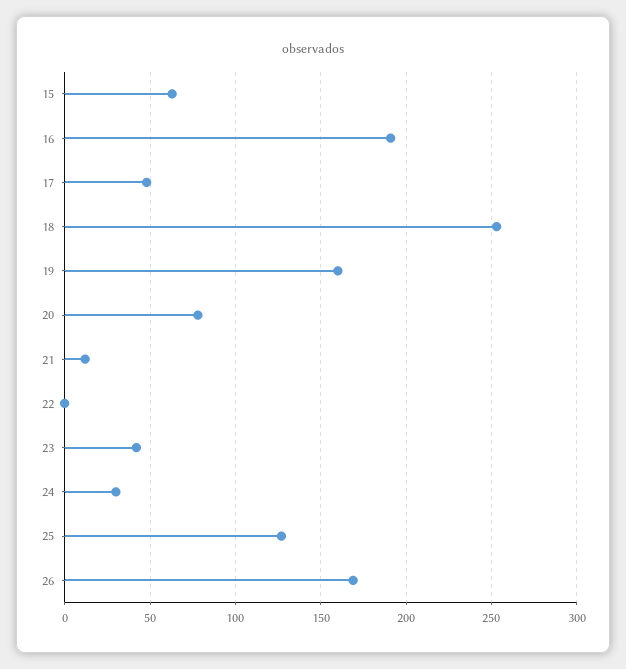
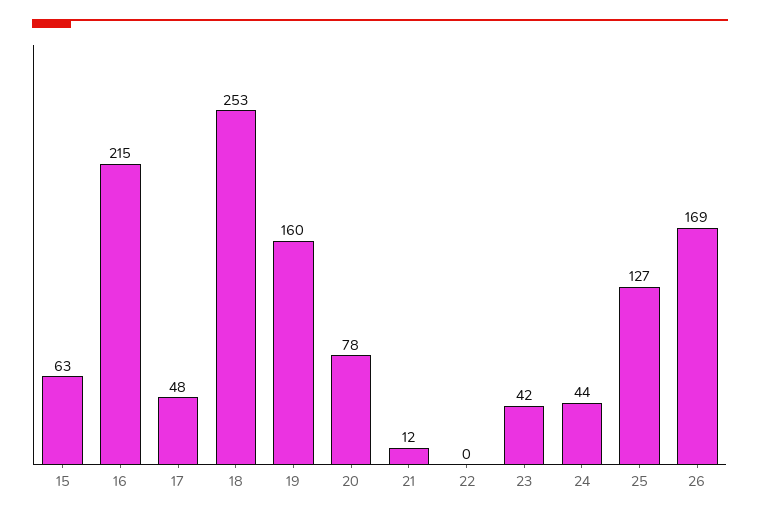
16: 190 -> 215
24: 30 -> 44

